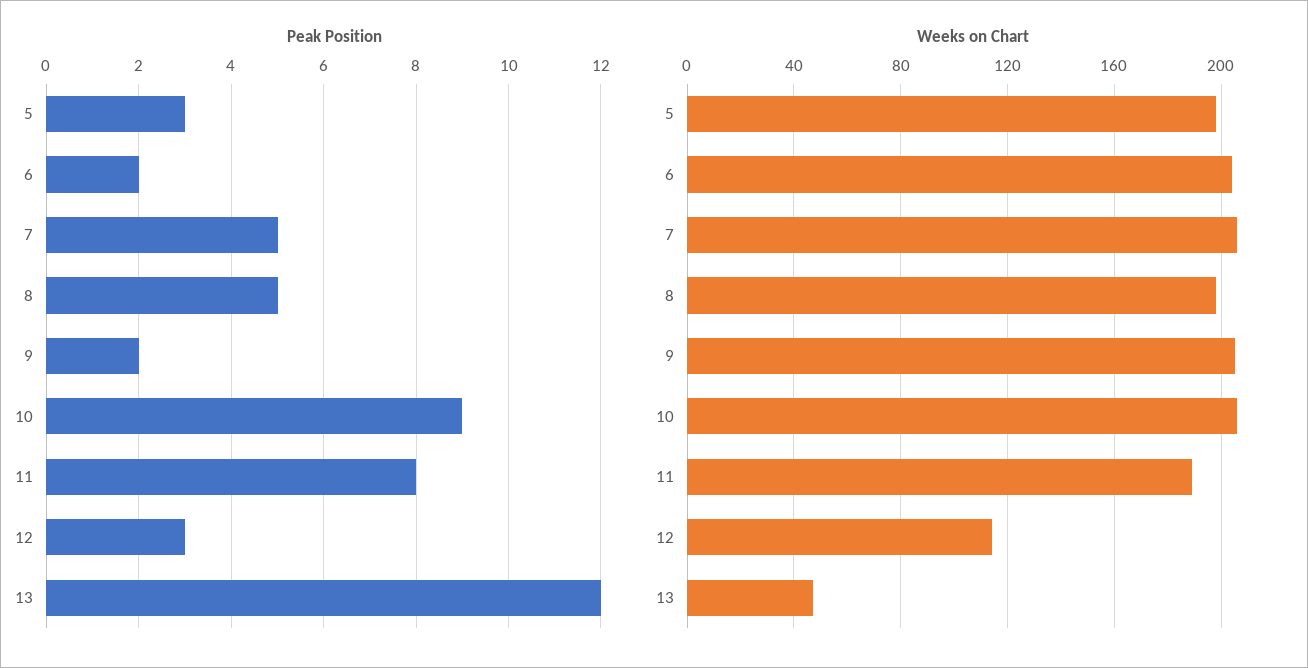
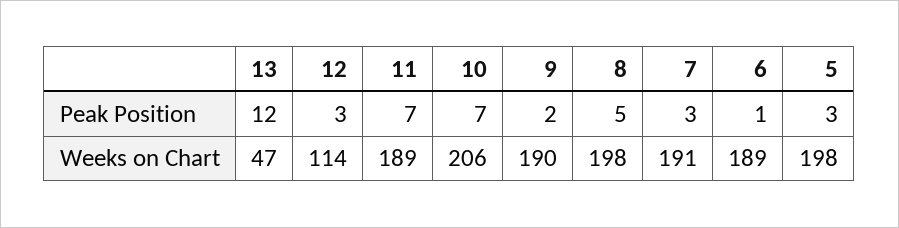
Peak Position, 6: 2 -> 1
Peak Position, 7: 5 -> 3
Peak Position, 10: 9 -> 7
Peak Position, 11: 8 -> 7
Weeks on Chart, 6: 205 -> 189
Weeks on Chart, 7: 205 -> 191
Weeks on Chart, 9: 205 -> 190

